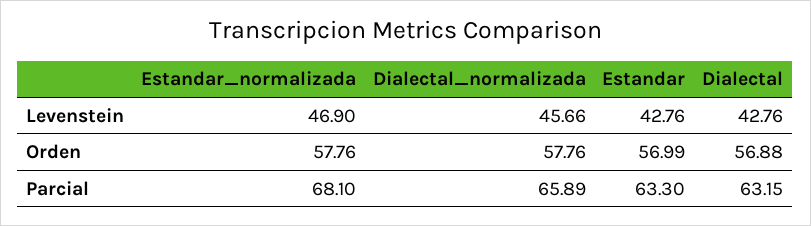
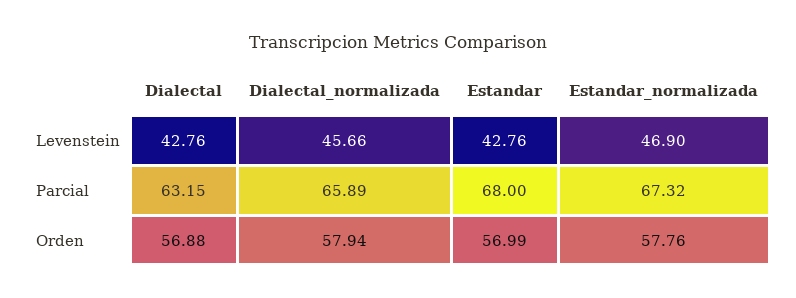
Dialectal_normalizada, Orden: 57.76 -> 57.94
Estandar_normalizada, Parcial: 68.1 -> 67.32
Estandar, Parcial: 63.3 -> 68

